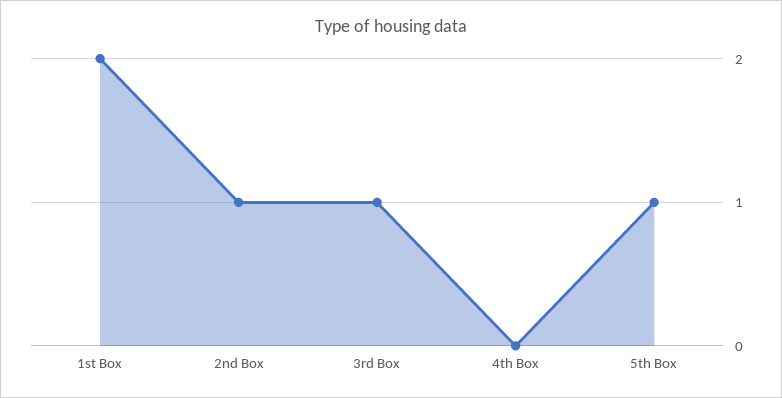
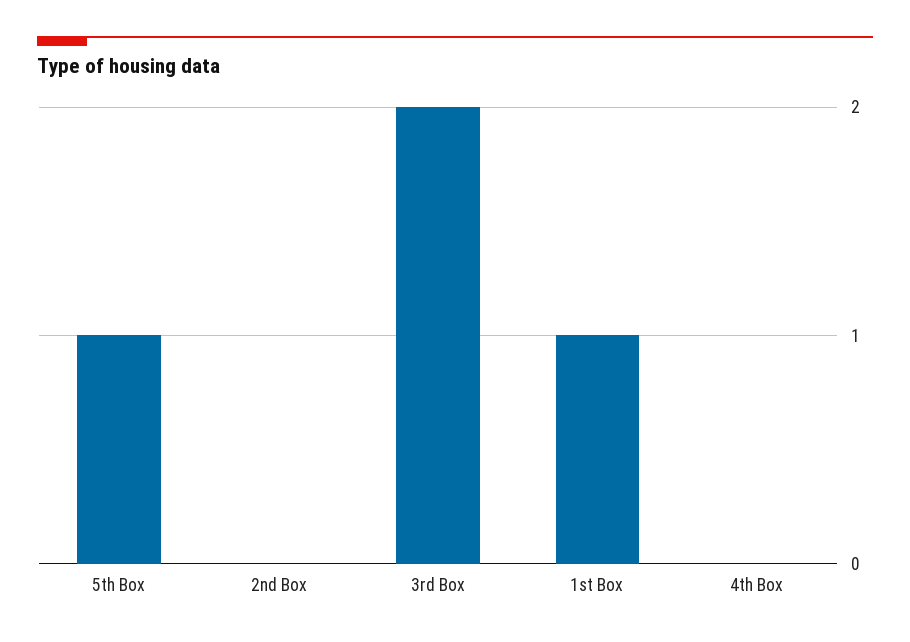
1st Box: 2 -> 1
2nd Box: 1 -> 0
3rd Box: 1 -> 2

